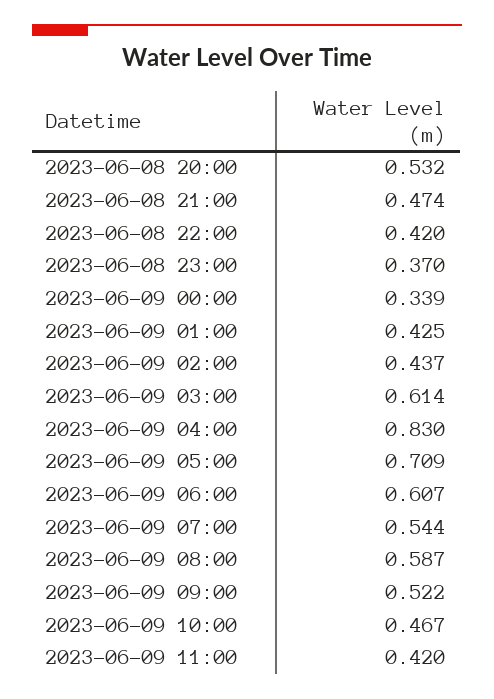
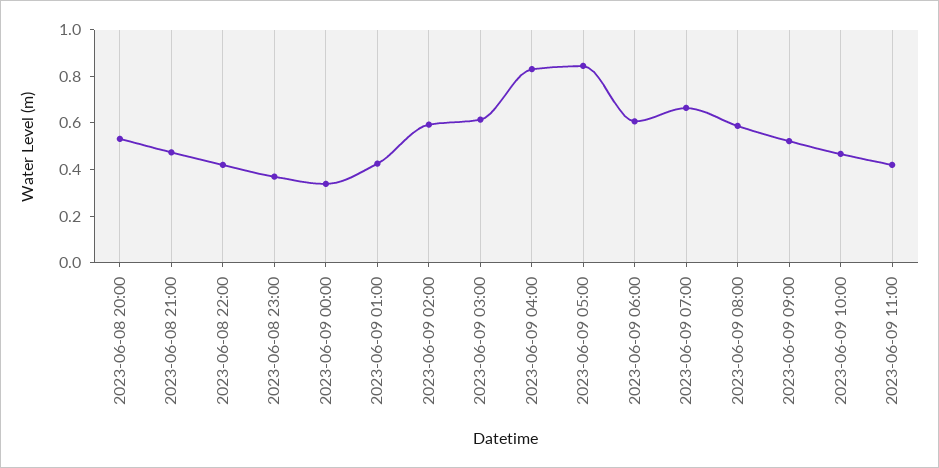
2023-06-09 02:00: 0.437 -> 0.6
2023-06-09 05:00: 0.709 -> 0.85
2023-06-09 07:00: 0.544 -> 0.65

